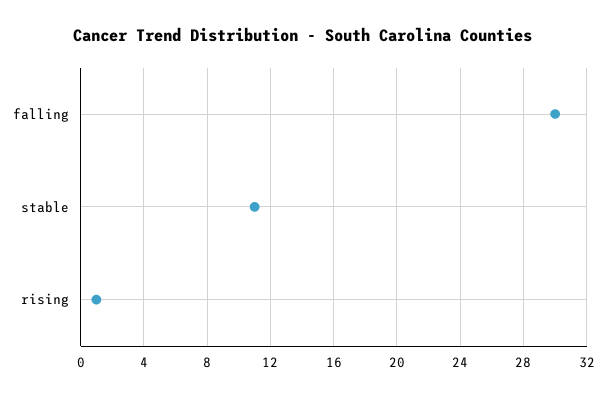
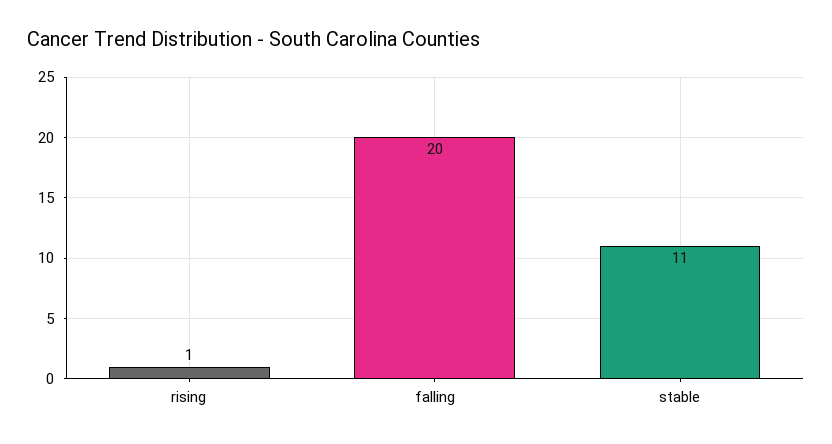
falling: 30 -> 20

